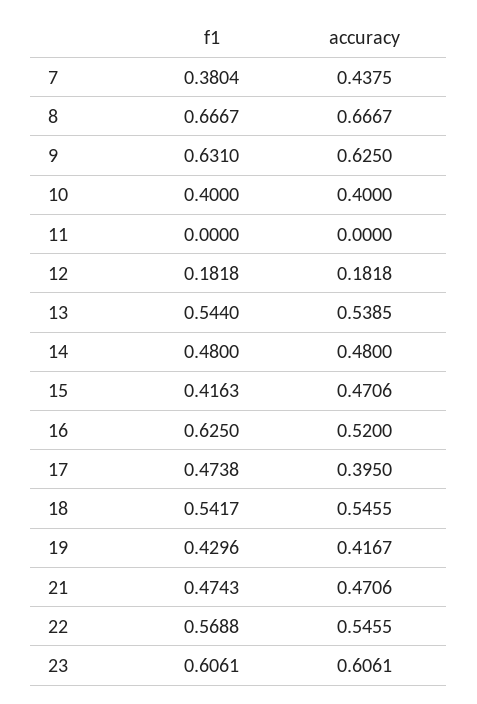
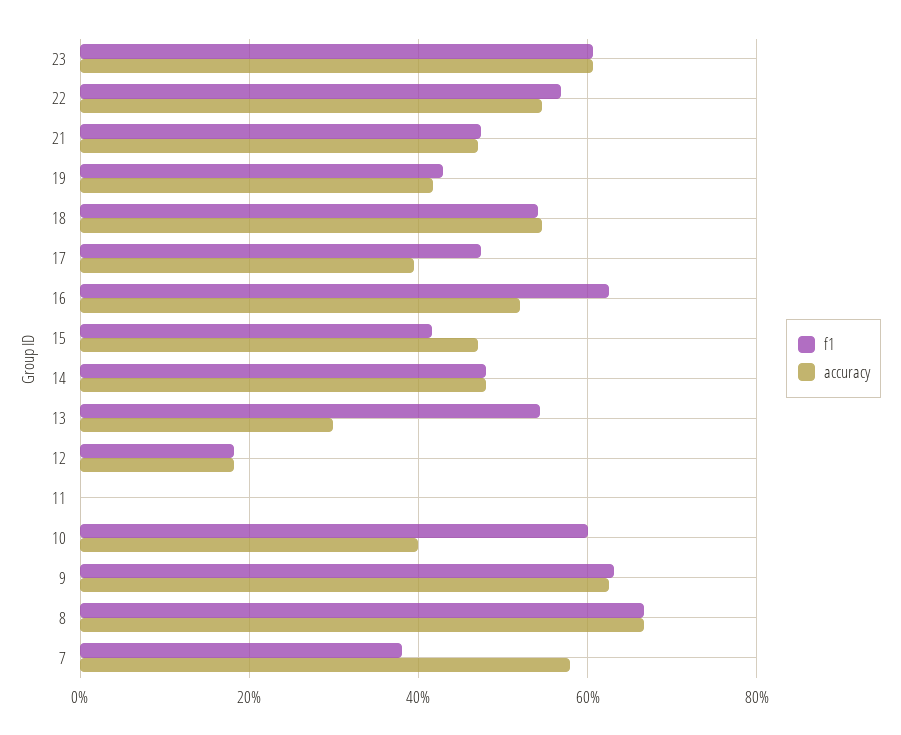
accuracy, 7: 0.4375 -> 0.58
f1, 10: 0.4 -> 0.6
accuracy, 13: 0.5385 -> 0.3

